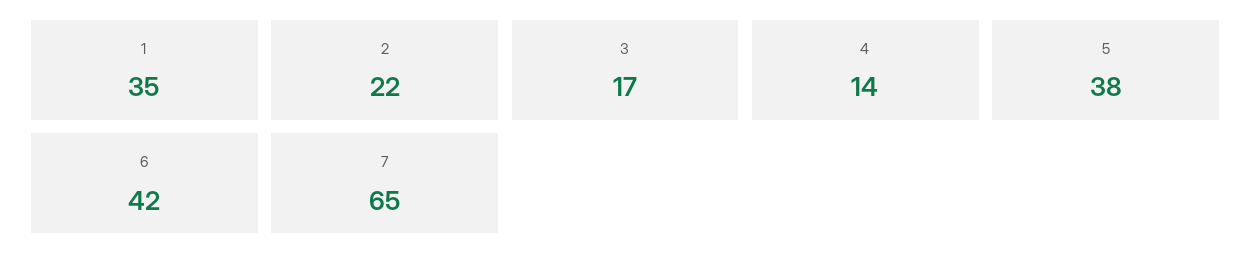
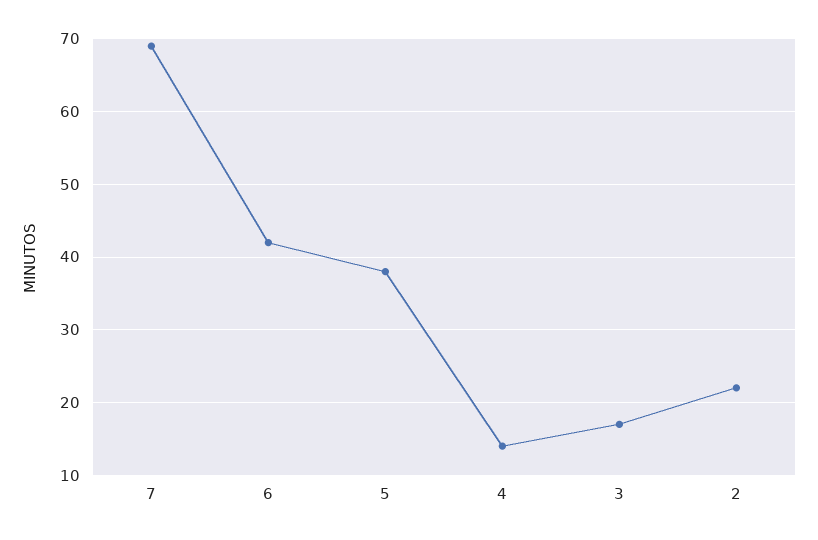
1: 35 -> none
7: 65 -> 69

